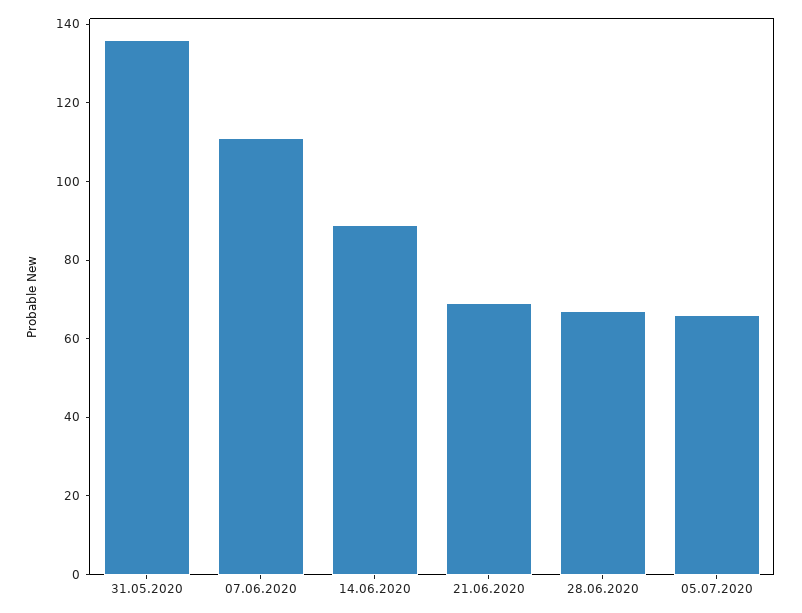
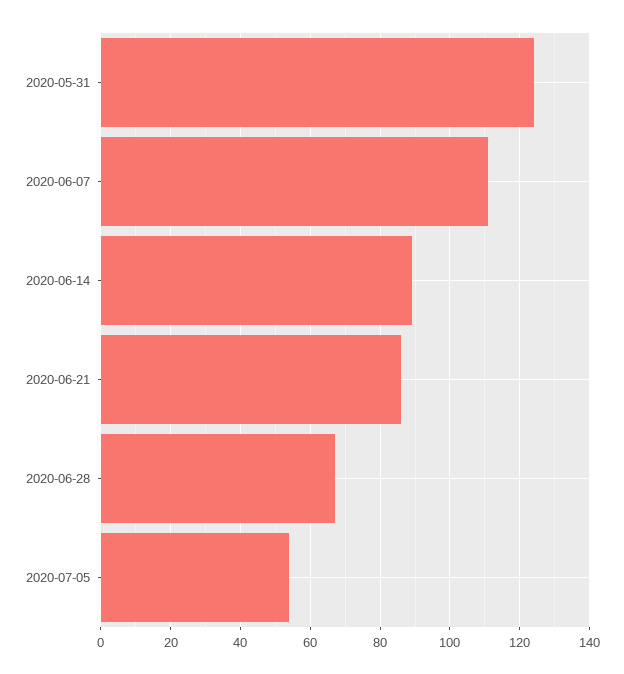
31.05.2020: 135 -> 125
21.06.2020: 70 -> 85
05.07.2020: 65 -> 55

